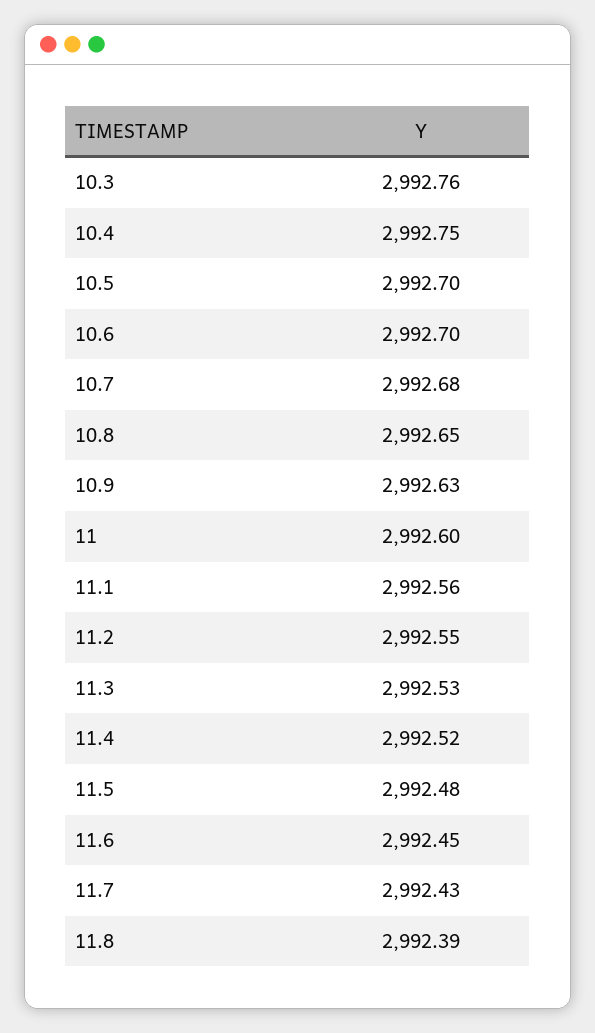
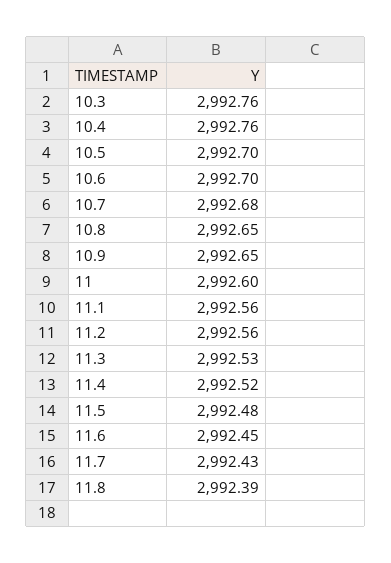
10.4: 2992.75 -> 2992.76
10.9: 2992.63 -> 2992.65
11.2: 2992.55 -> 2992.56

